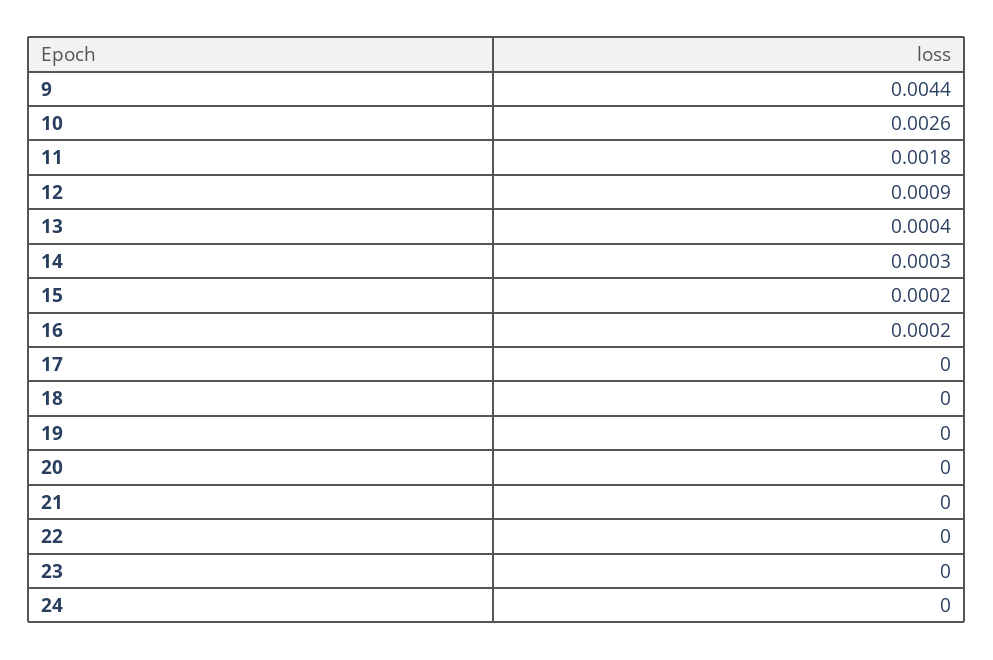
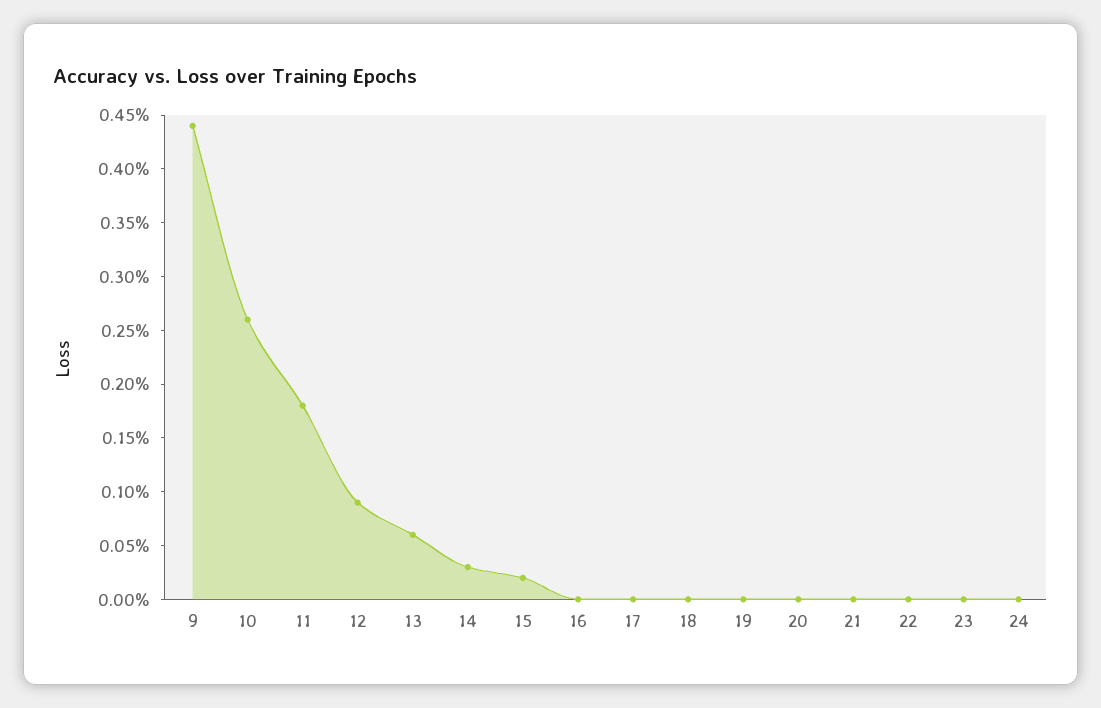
13: 0.0004 -> 0.0006
16: 0.0002 -> 0

